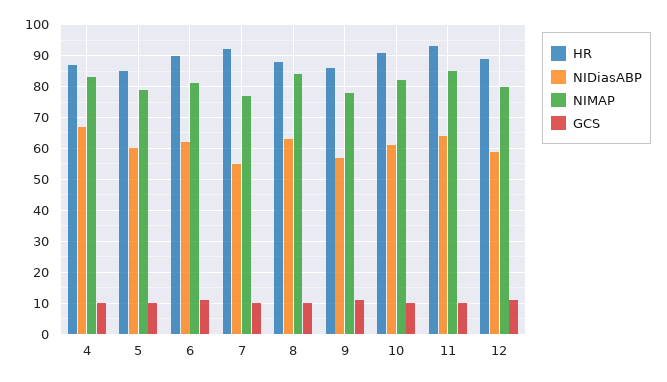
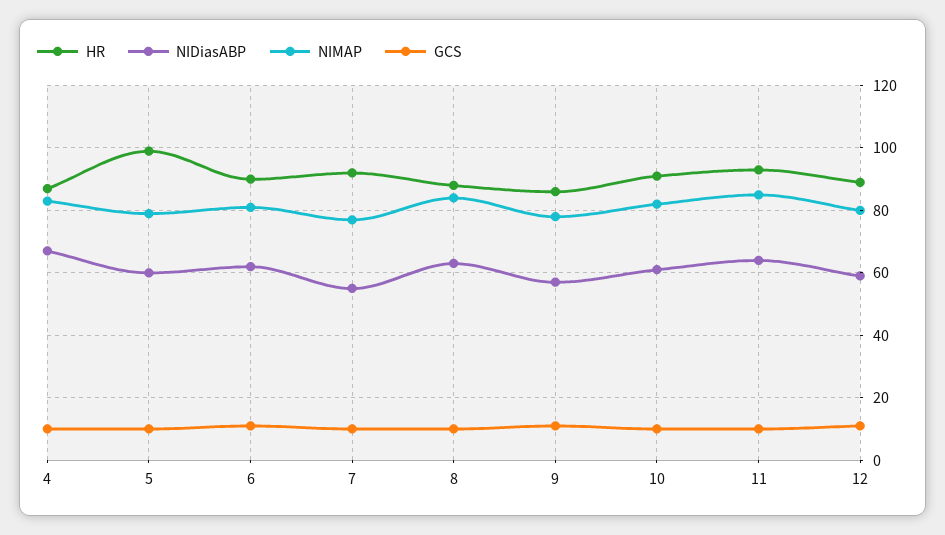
HR, 5: 85 -> 100

